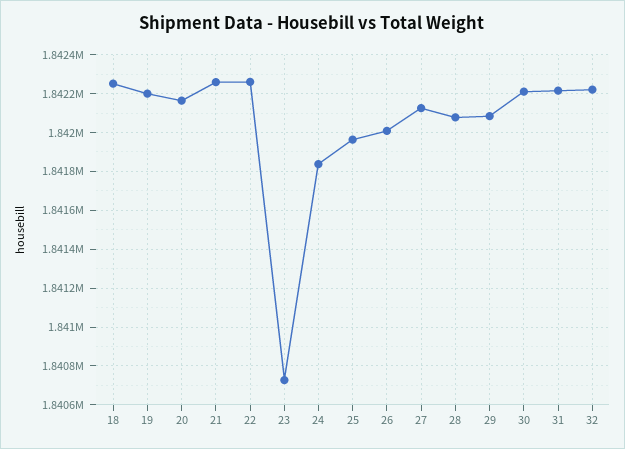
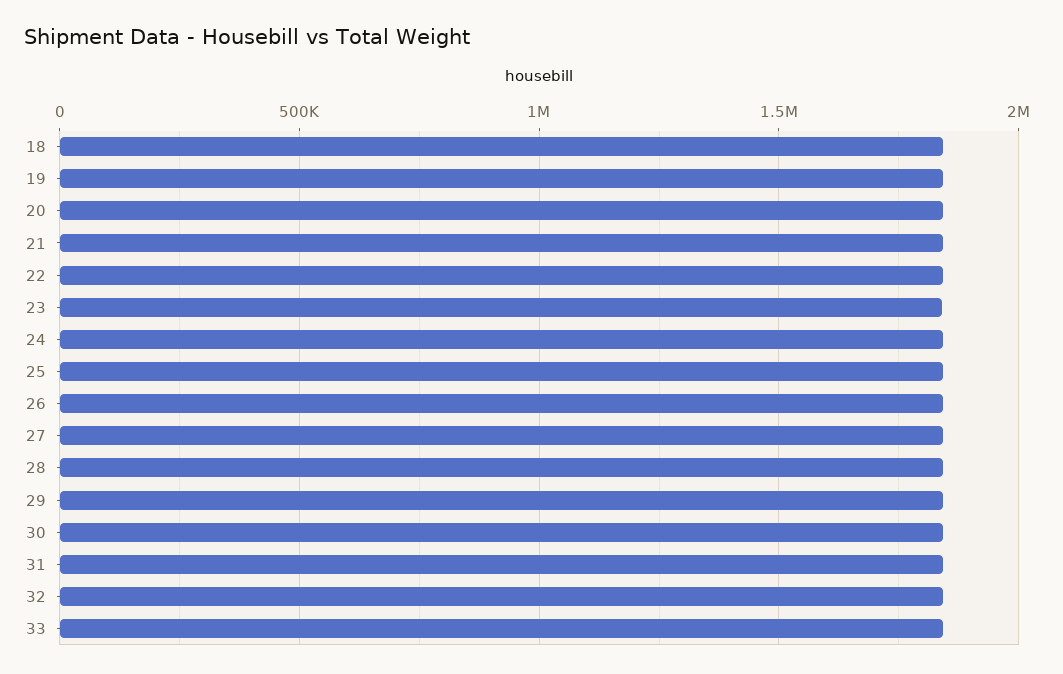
33: none -> 1850000

